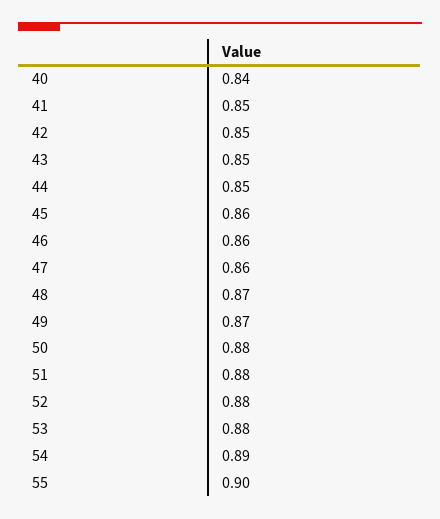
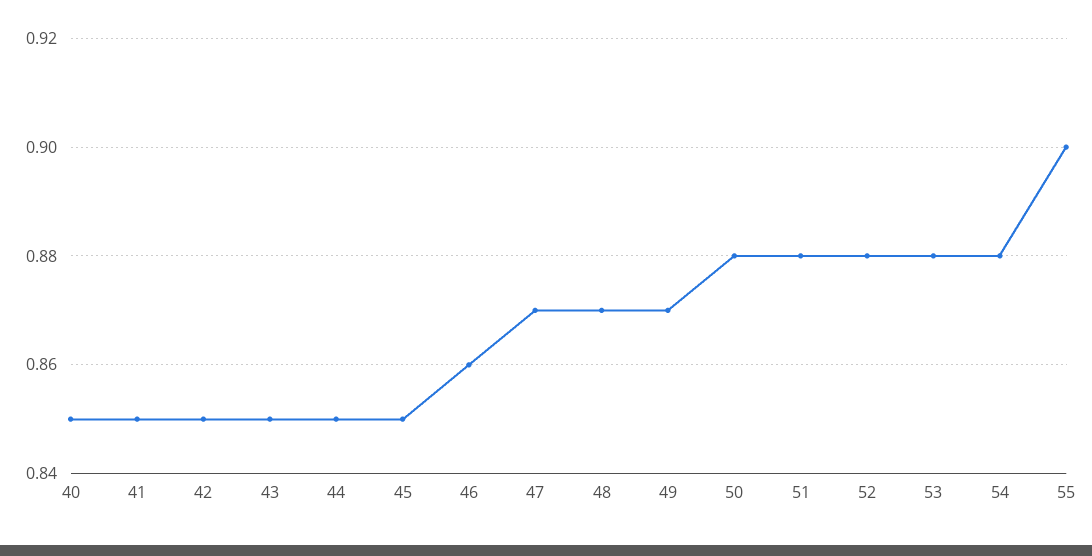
40: 0.84 -> 0.85
45: 0.86 -> 0.85
47: 0.86 -> 0.87
54: 0.89 -> 0.88

